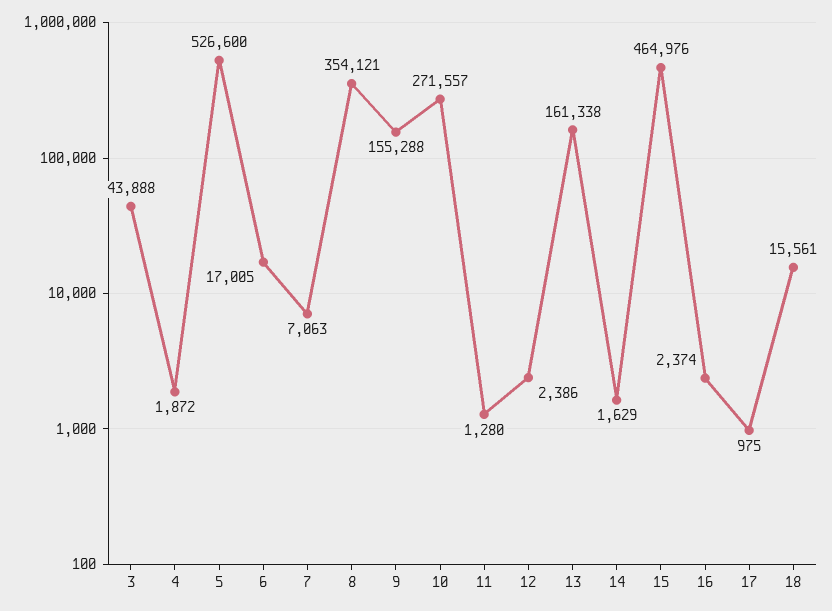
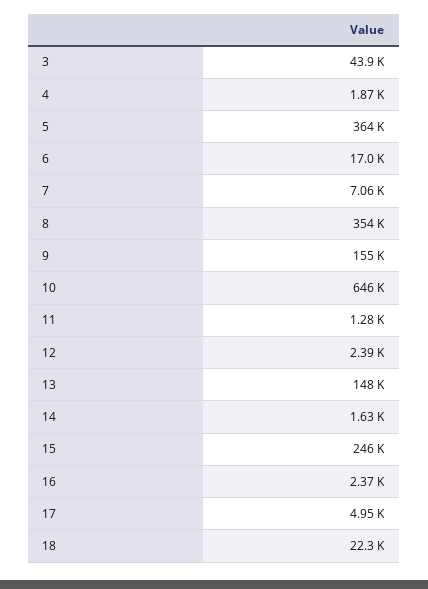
5: 526600 -> 364000
10: 271557 -> 646000
13: 161338 -> 148000
15: 464976 -> 246000
17: 975 -> 4950
18: 15561 -> 22300

